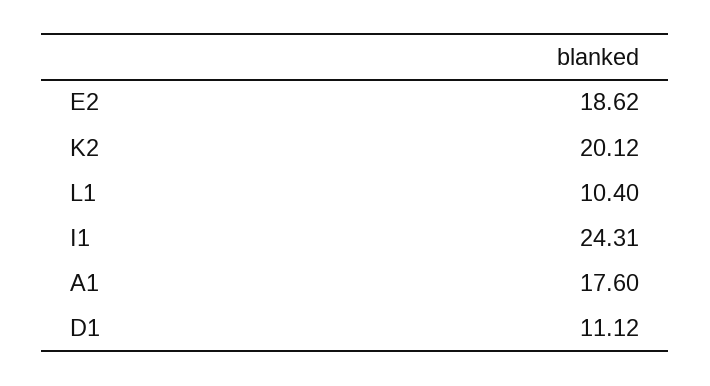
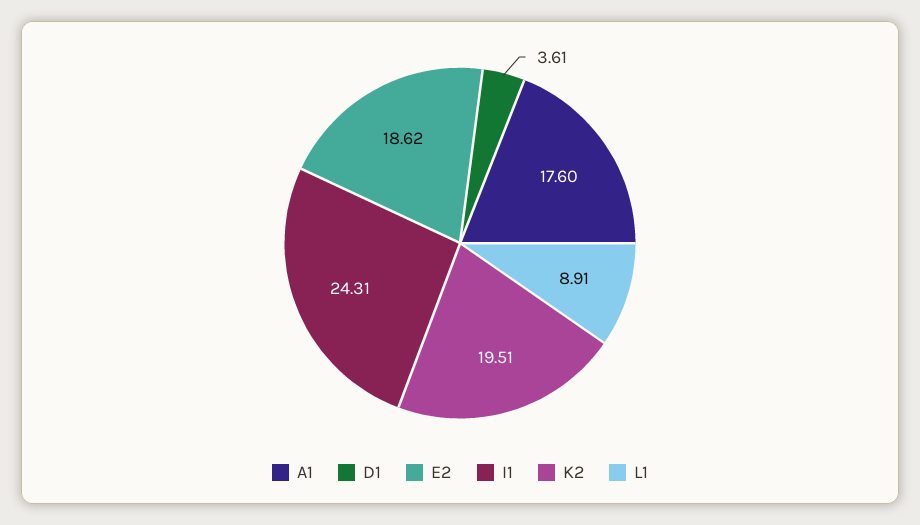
K2: 20.12 -> 19.51
L1: 10.4 -> 8.91
D1: 11.12 -> 3.61

